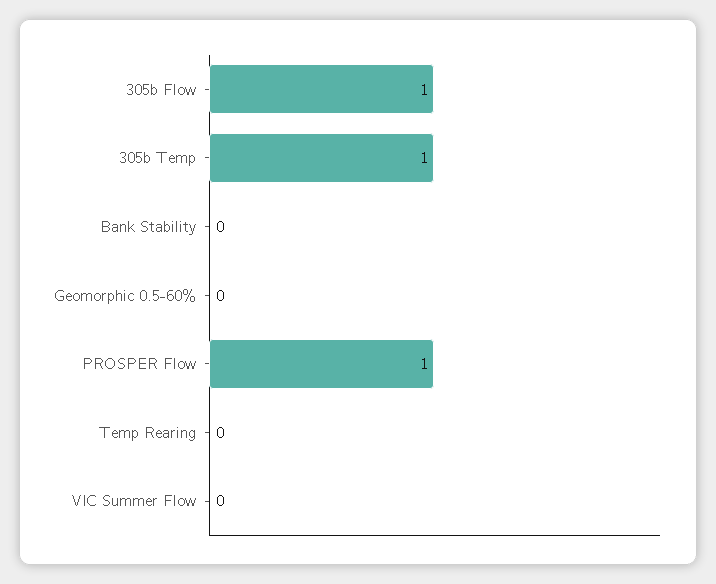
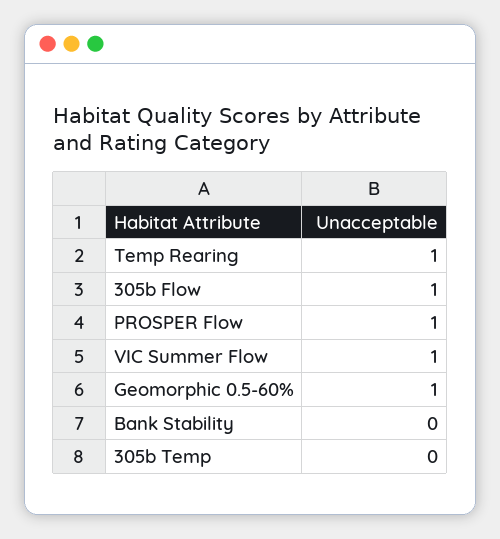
305b Temp: 1 -> 0
Geomorphic 0.5-60%: 0 -> 1
Temp Rearing: 0 -> 1
VIC Summer Flow: 0 -> 1

